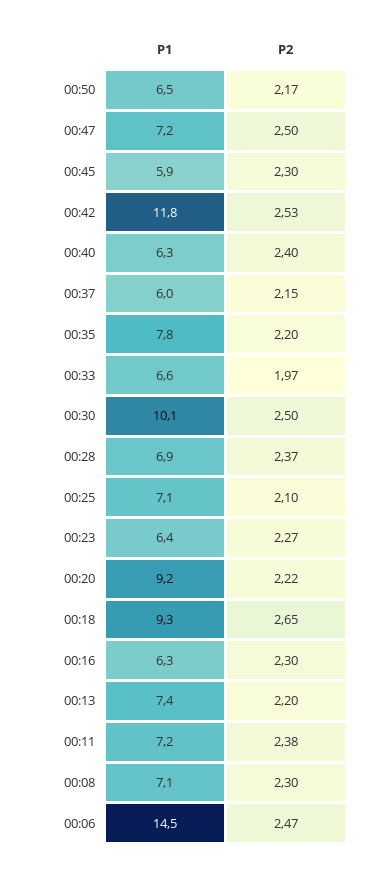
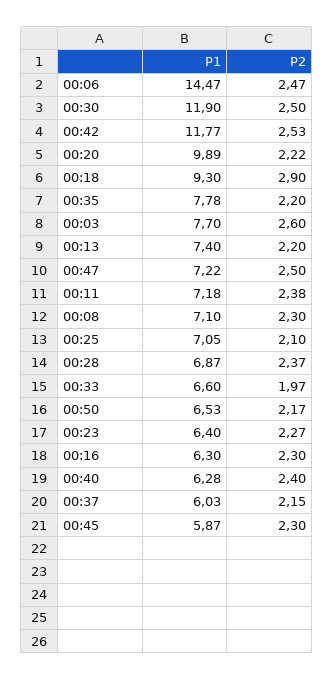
P1, 00:30: 10.1 -> 11.9
P1, 00:20: 9.2 -> 9.89
P2, 00:18: 2.65 -> 2.9
P1, 00:03: none -> 7.7
P2, 00:03: none -> 2.6

